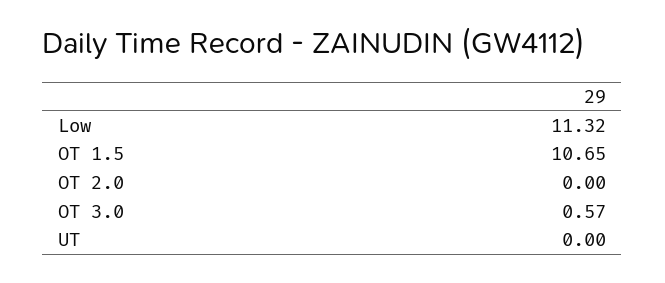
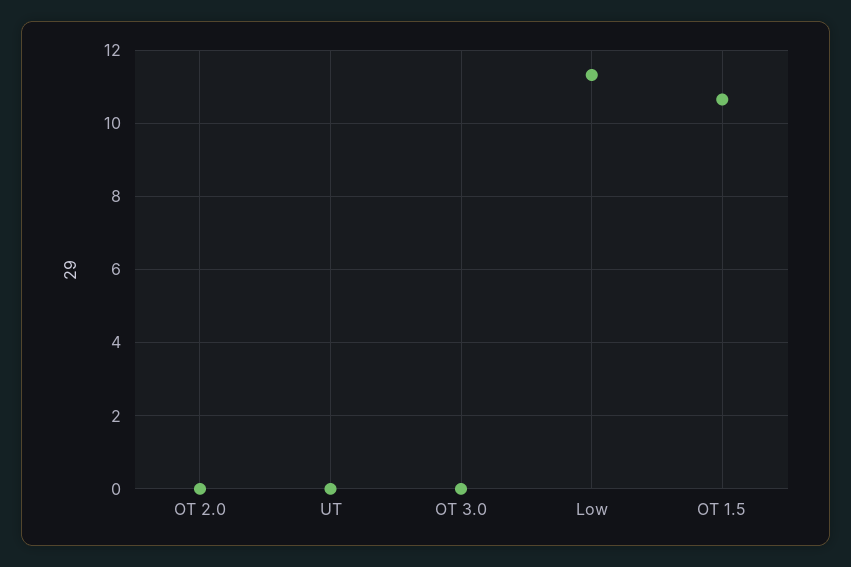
OT 3.0: 0.57 -> 0

